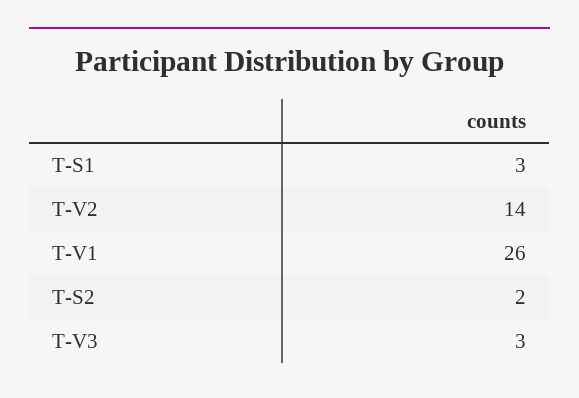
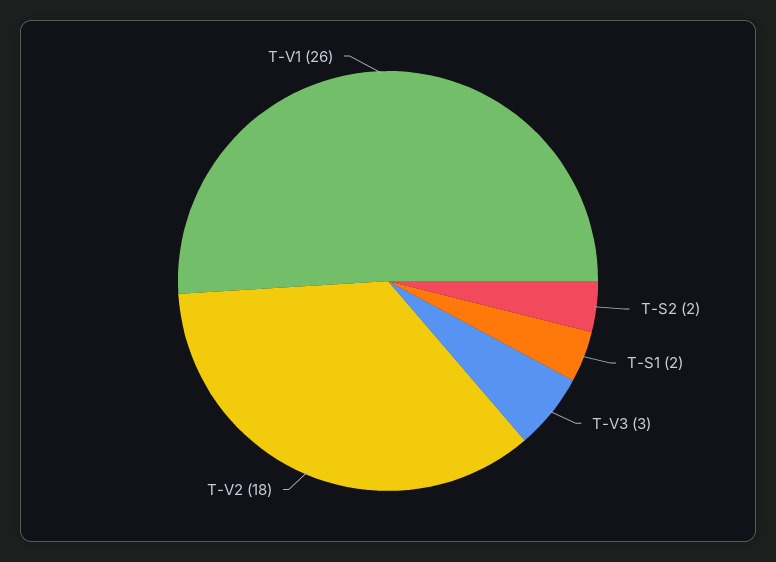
T-S1: 3 -> 2
T-V2: 14 -> 18

